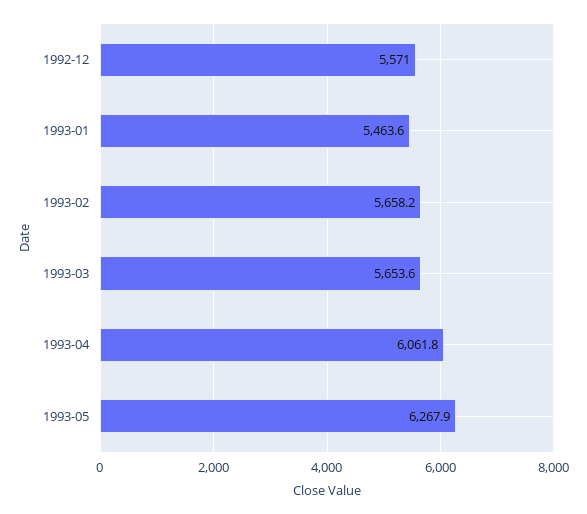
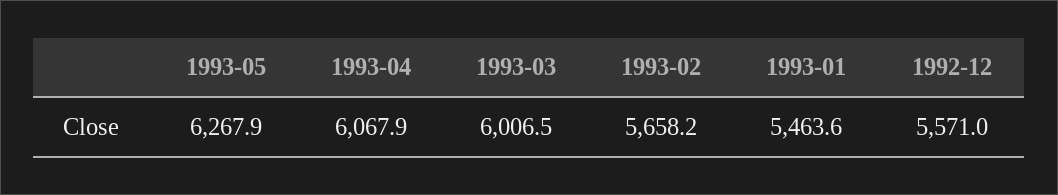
1993-03: 5653.6 -> 6006.5
1993-04: 6061.8 -> 6067.9

